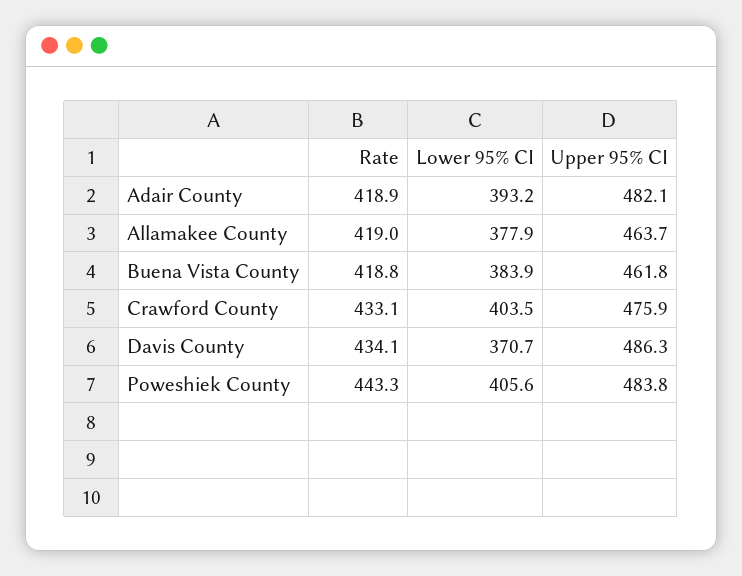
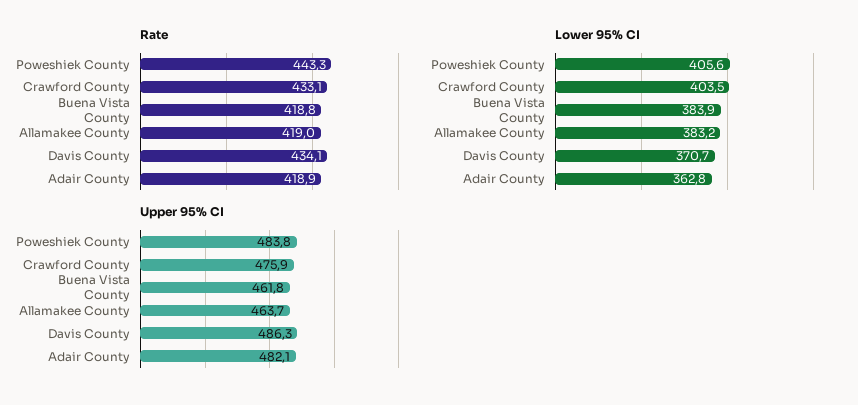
Lower 95% CI, Adair County: 393.2 -> 362.8
Lower 95% CI, Allamakee County: 377.9 -> 383.2

